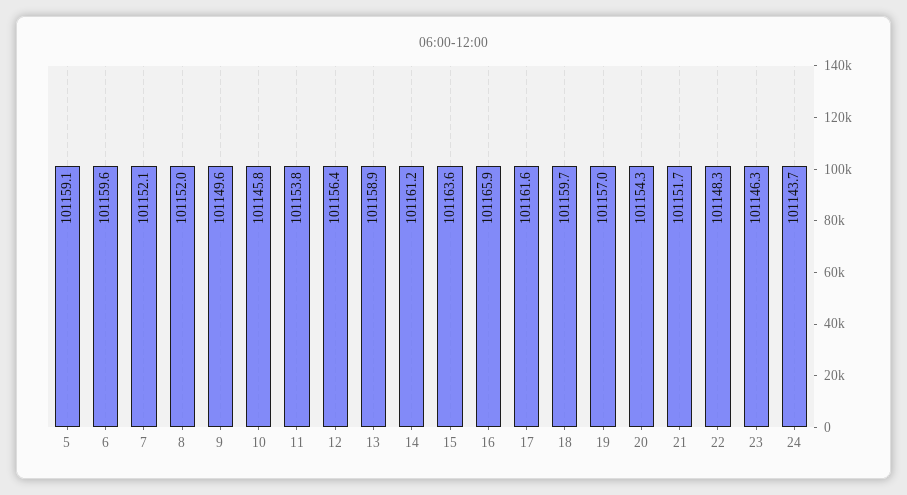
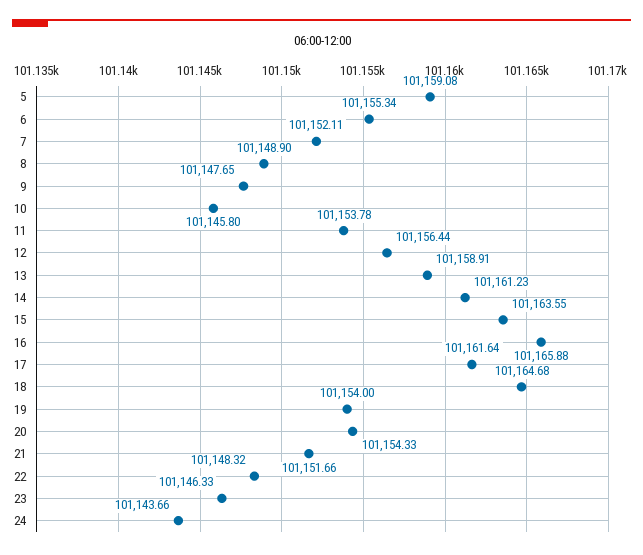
6: 101159.6 -> 101155.34
8: 101152 -> 101148.9
9: 101149.6 -> 101147.65
18: 101159.7 -> 101164.68
19: 101157 -> 101154

